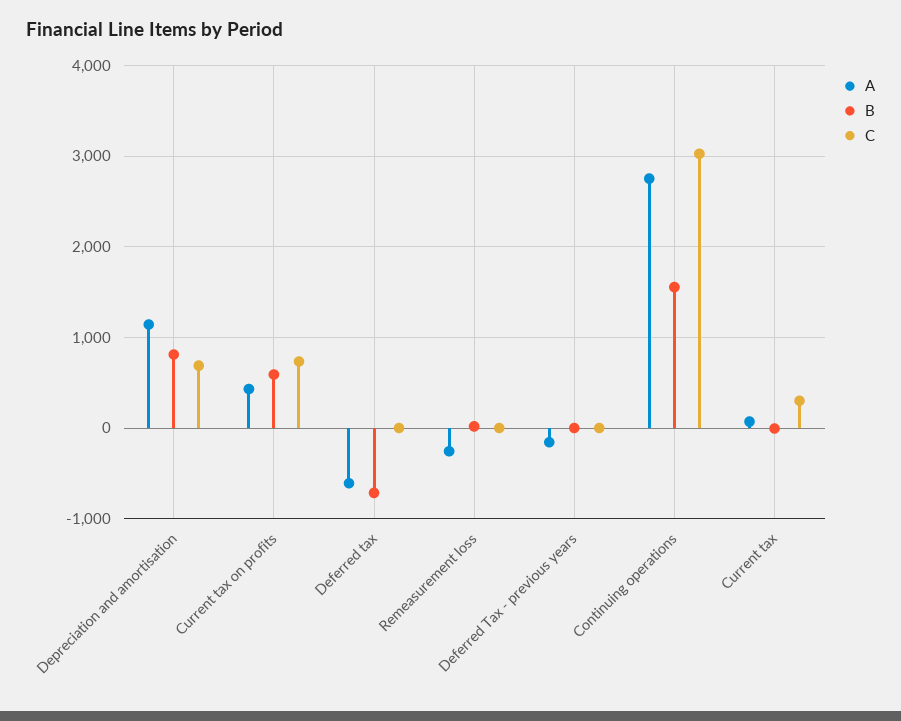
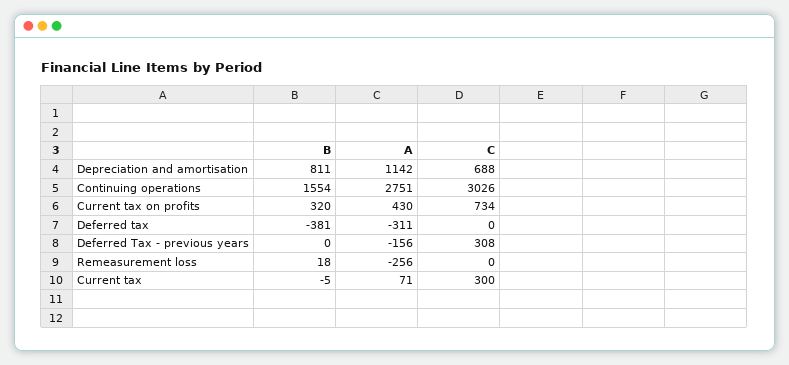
B, Current tax on profits: 600 -> 320
A, Deferred tax: -600 -> -311
B, Deferred tax: -700 -> -381
C, Deferred Tax - previous years: 0 -> 308

